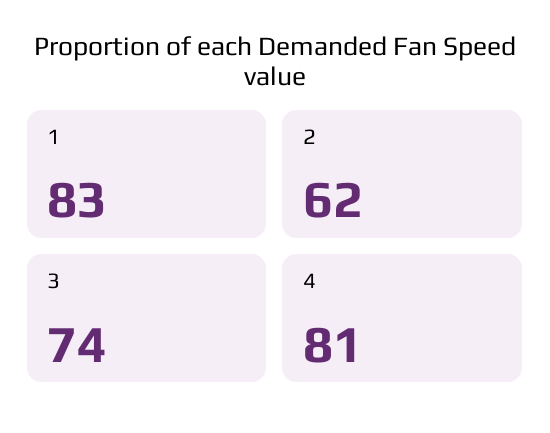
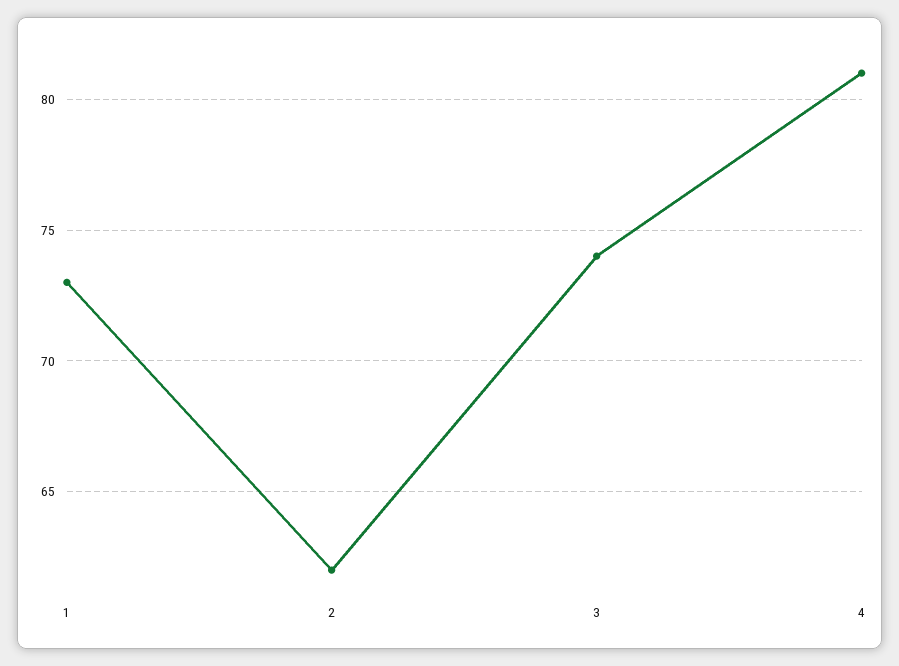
1: 83 -> 73

